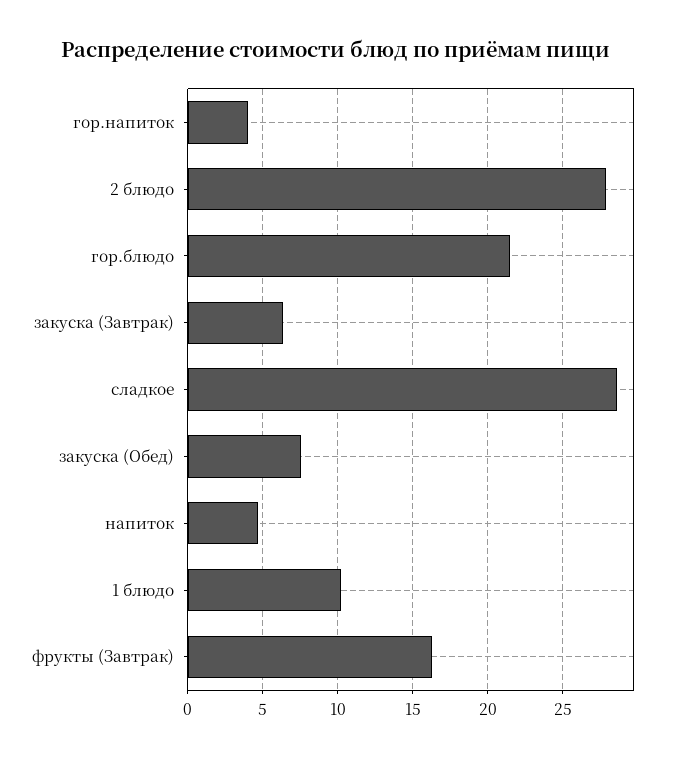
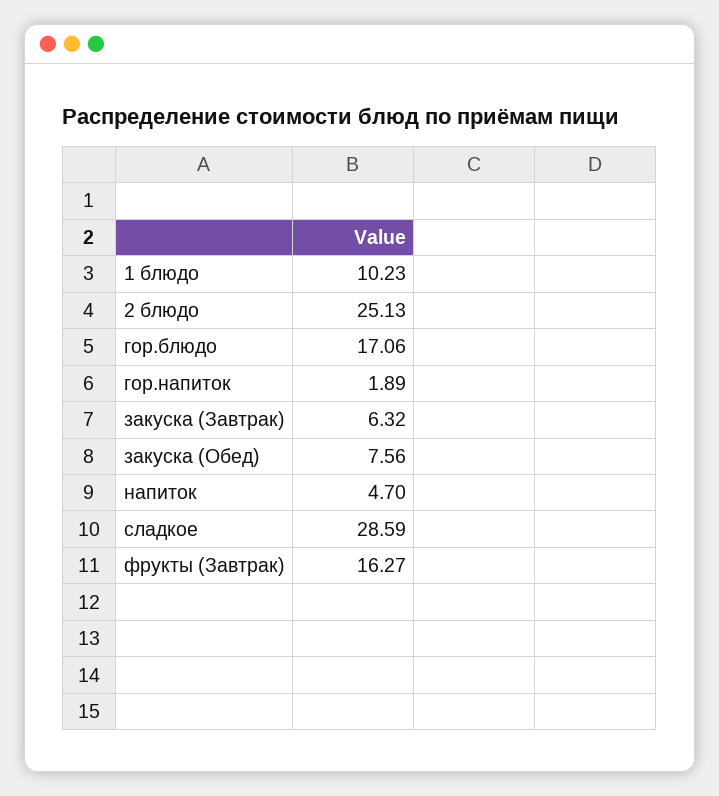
гор.напиток: 4 -> 1.89
2 блюдо: 28 -> 25.13
гор.блюдо: 21.5 -> 17.06

